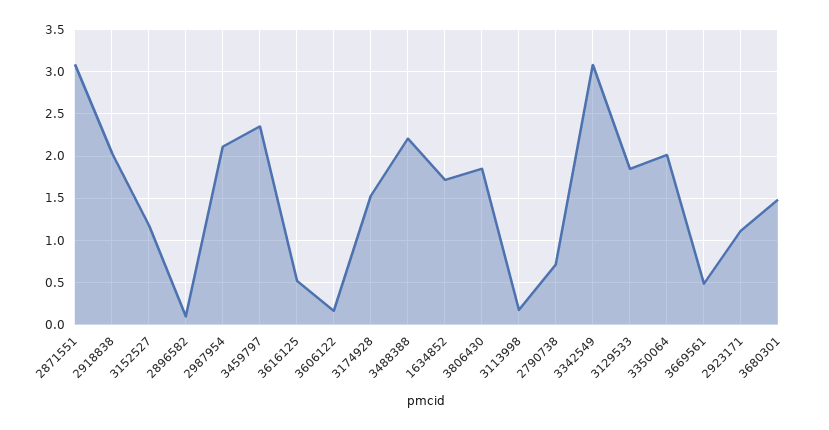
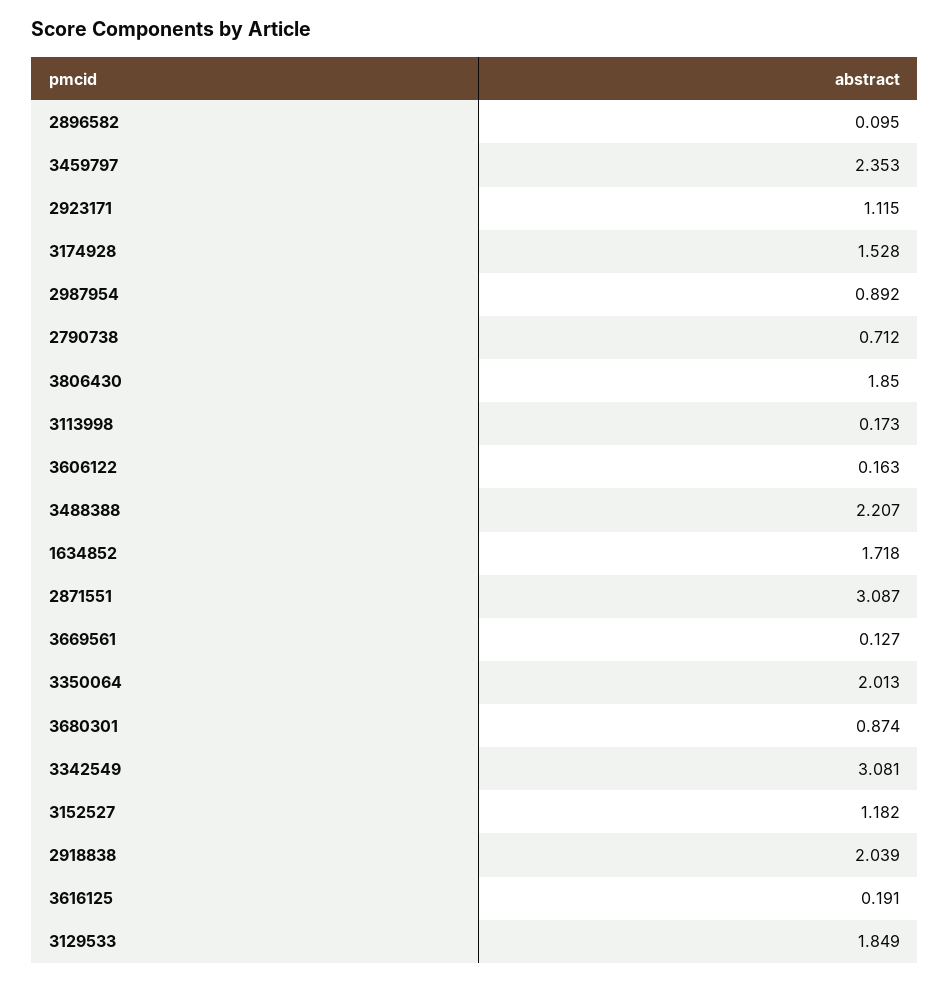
2987954: 2.1 -> 0.892
3616125: 0.5 -> 0.191
3669561: 0.5 -> 0.127
3680301: 1.5 -> 0.874

